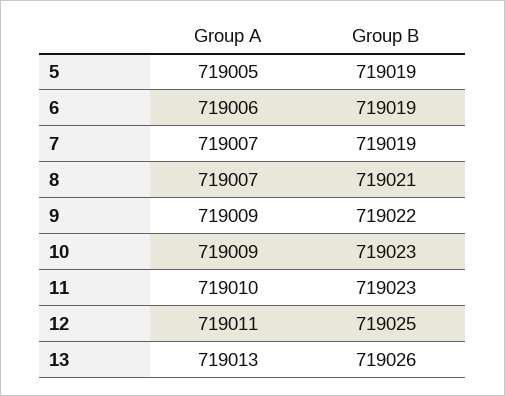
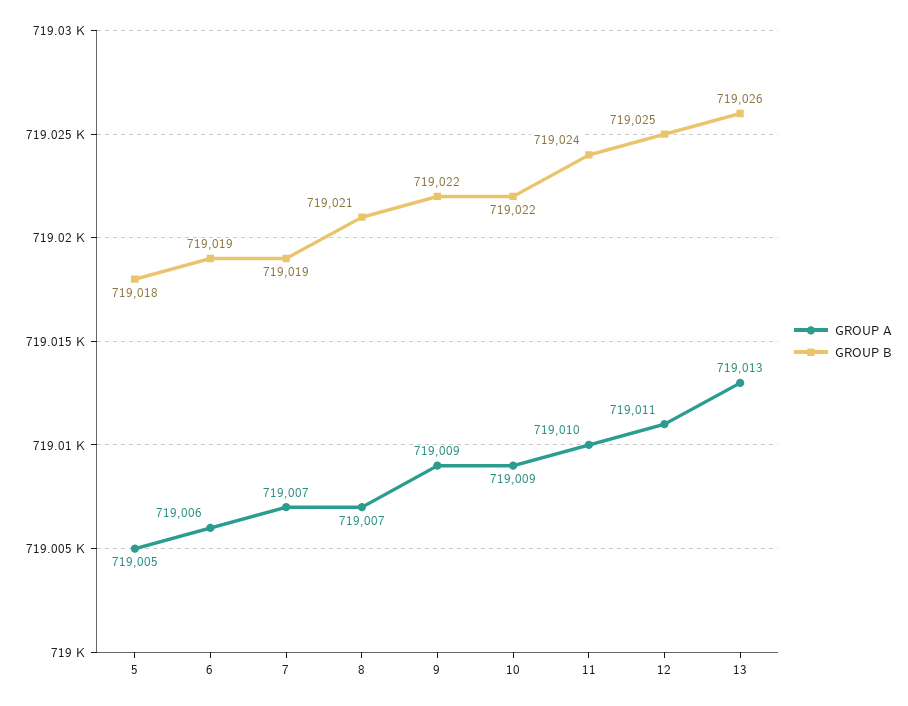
Group B, 5: 719019 -> 719018
Group B, 10: 719023 -> 719022
Group B, 11: 719023 -> 719024

